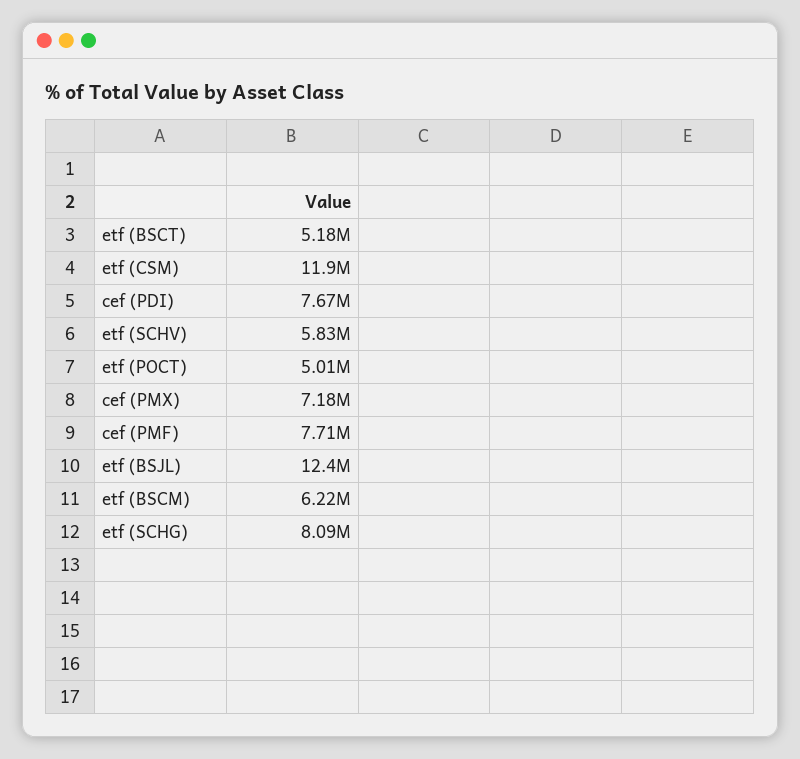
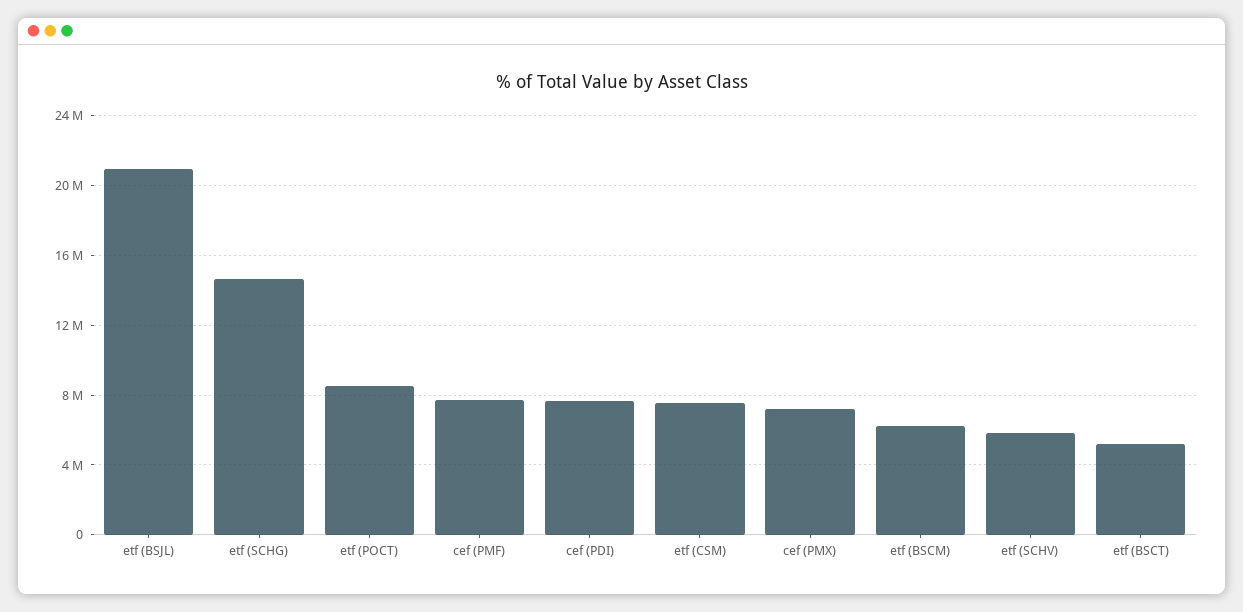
etf (CSM): 11900000 -> 7500000
etf (POCT): 5010000 -> 8500000
etf (BSJL): 12400000 -> 21000000
etf (SCHG): 8090000 -> 14500000

